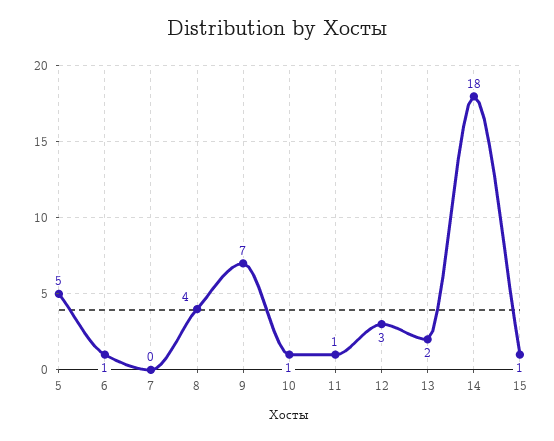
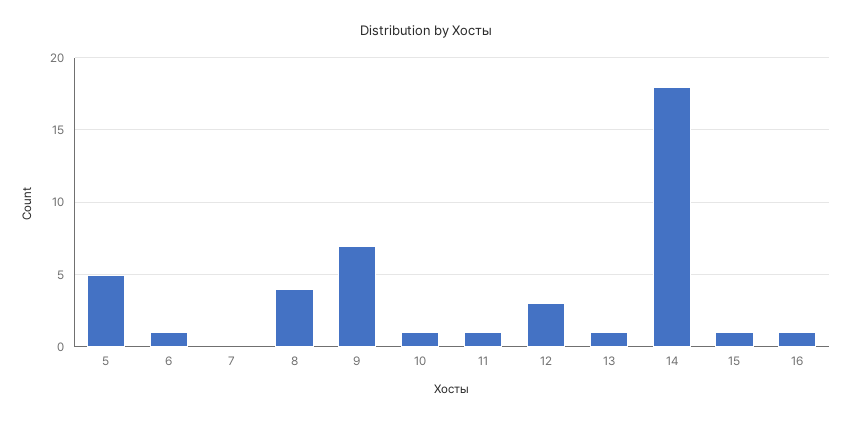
13: 2 -> 1
16: none -> 1

